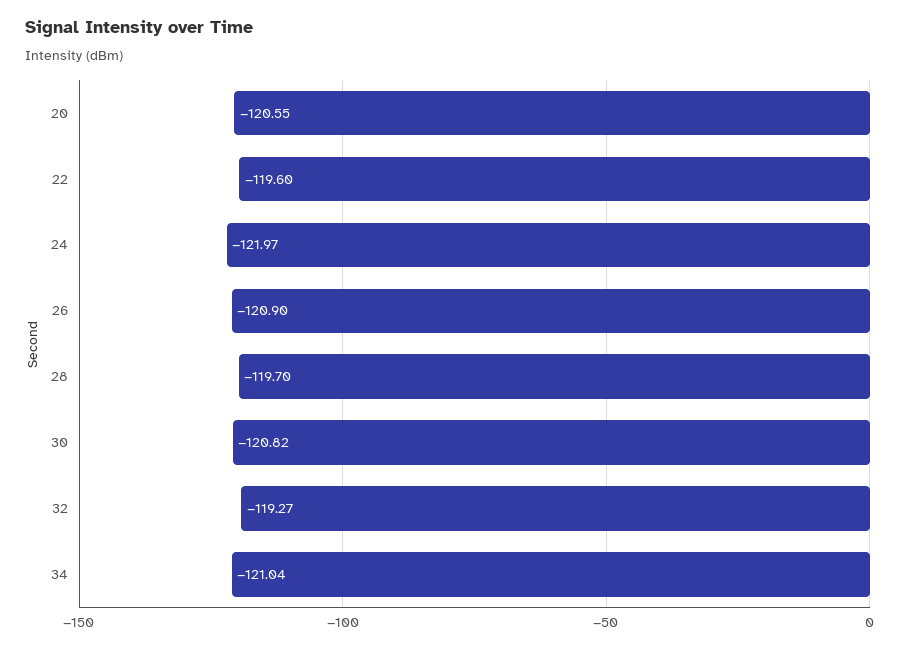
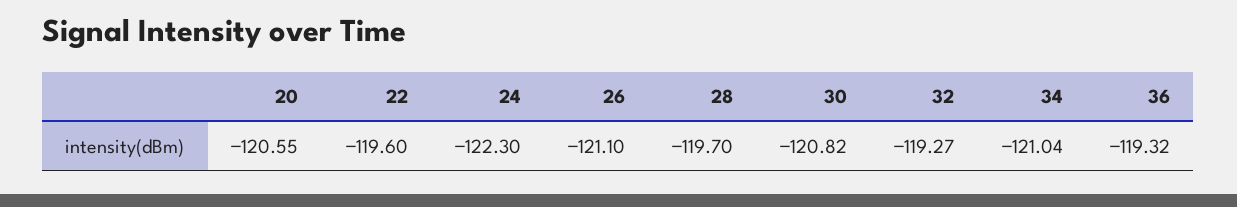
24: -121.97 -> -122.3
26: -120.9 -> -121.1
36: none -> -119.32

